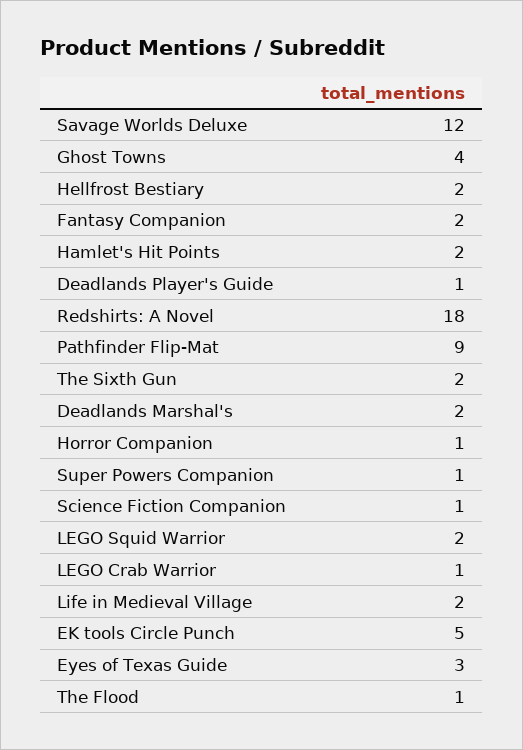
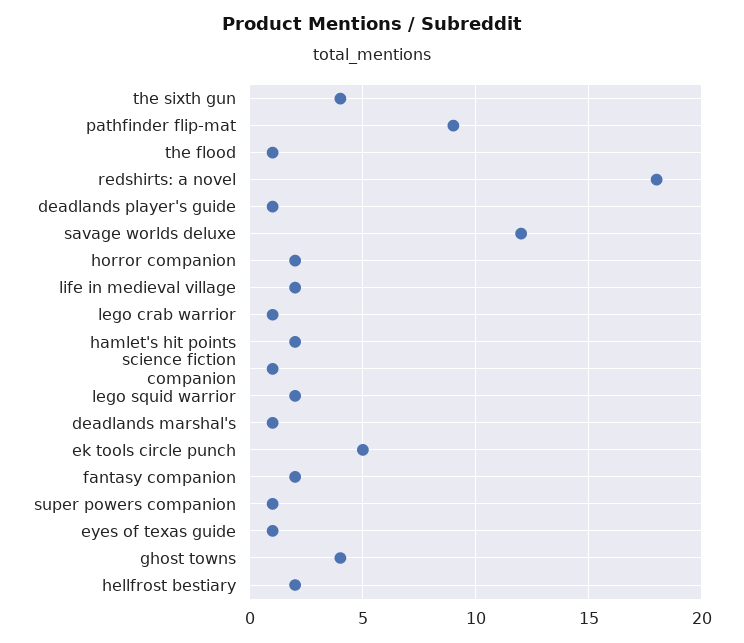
The Sixth Gun: 2 -> 4
Deadlands Marshal's: 2 -> 1
Horror Companion: 1 -> 2
Eyes of Texas Guide: 3 -> 1

